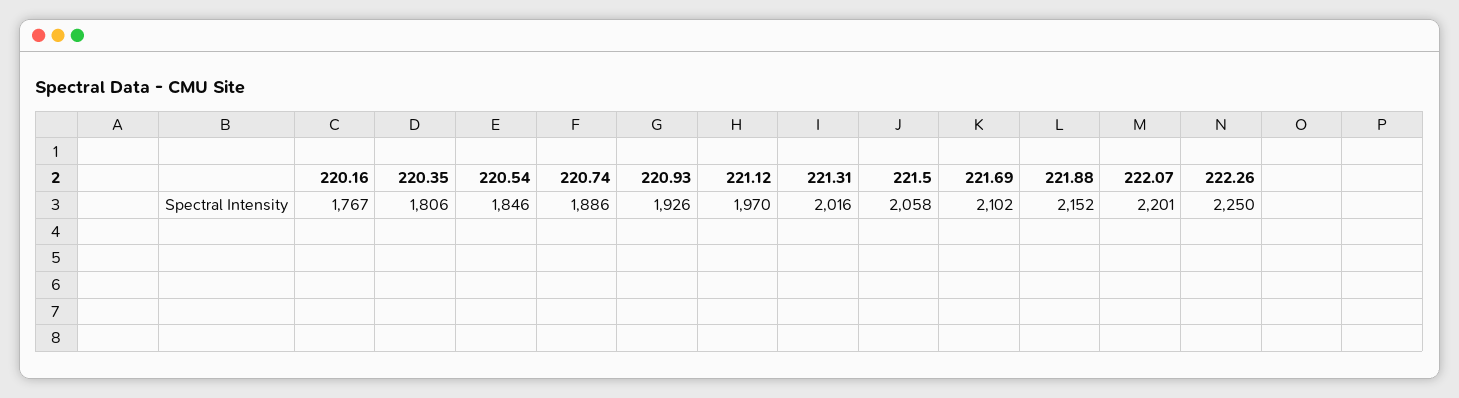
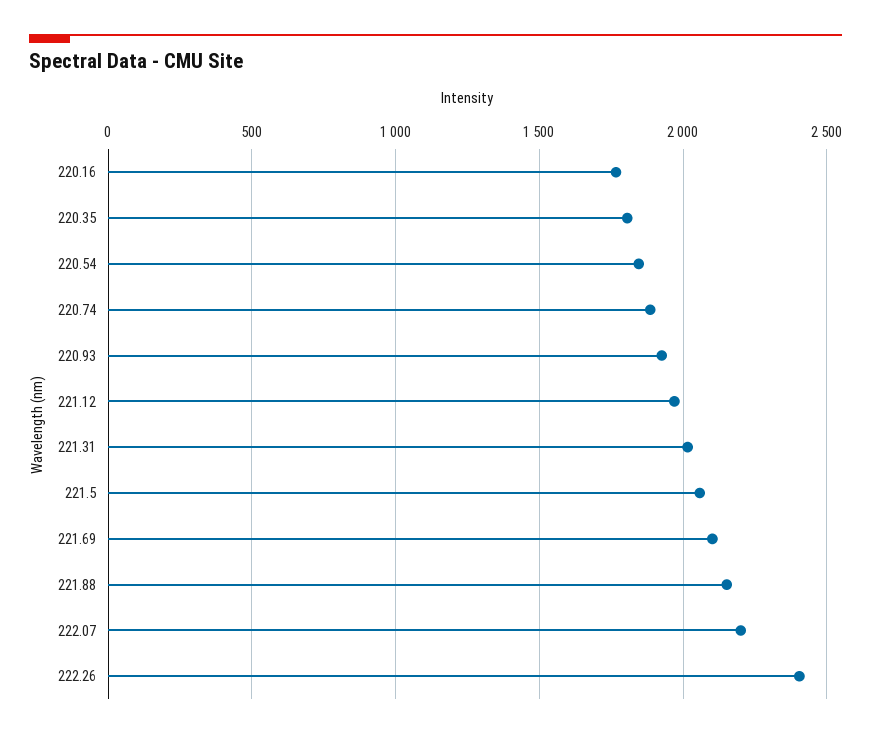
222.26: 2250 -> 2400

